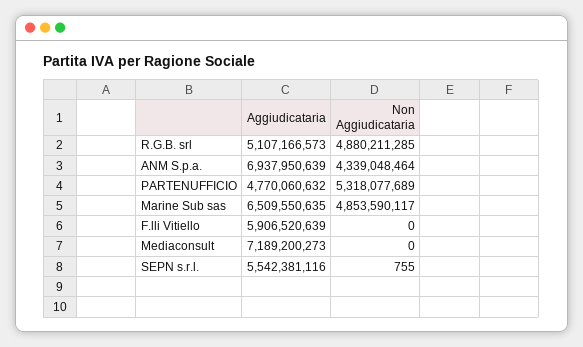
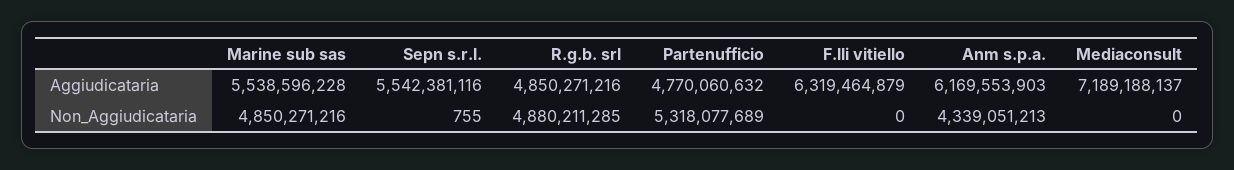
Aggiudicataria, R.G.B. srl: 5107166573 -> 4850271216
Aggiudicataria, ANM S.p.a.: 6937950639 -> 6169553903
Non Aggiudicataria, ANM S.p.a.: 4339048464 -> 4339051213
Aggiudicataria, Marine Sub sas: 6509550635 -> 5538596228
Non Aggiudicataria, Marine Sub sas: 4853590117 -> 4850271216
Aggiudicataria, F.lli Vitiello: 5906520639 -> 6319464879
Aggiudicataria, Mediaconsult: 7189200273 -> 7189188137

